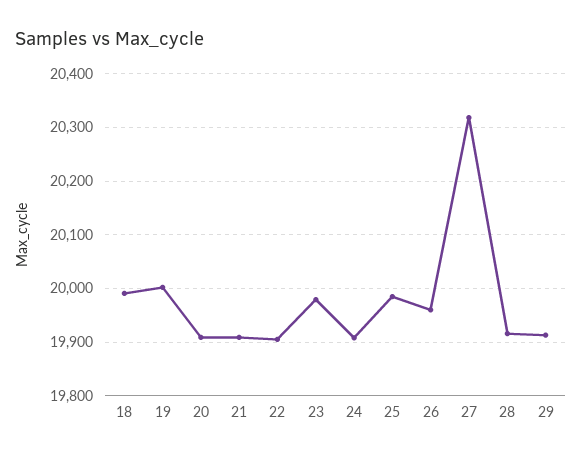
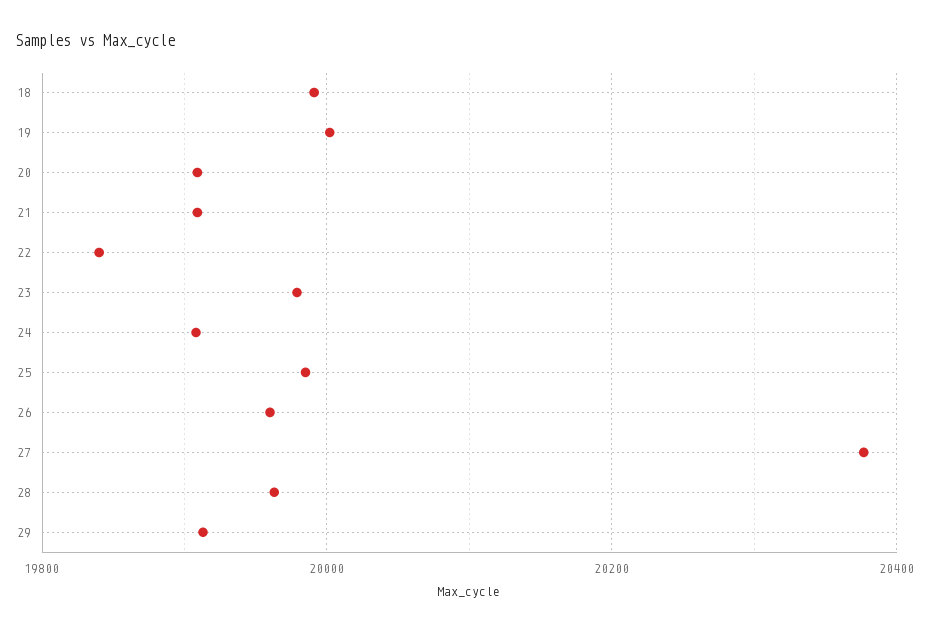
22: 19900 -> 19840
27: 20320 -> 20380
28: 19920 -> 19960

